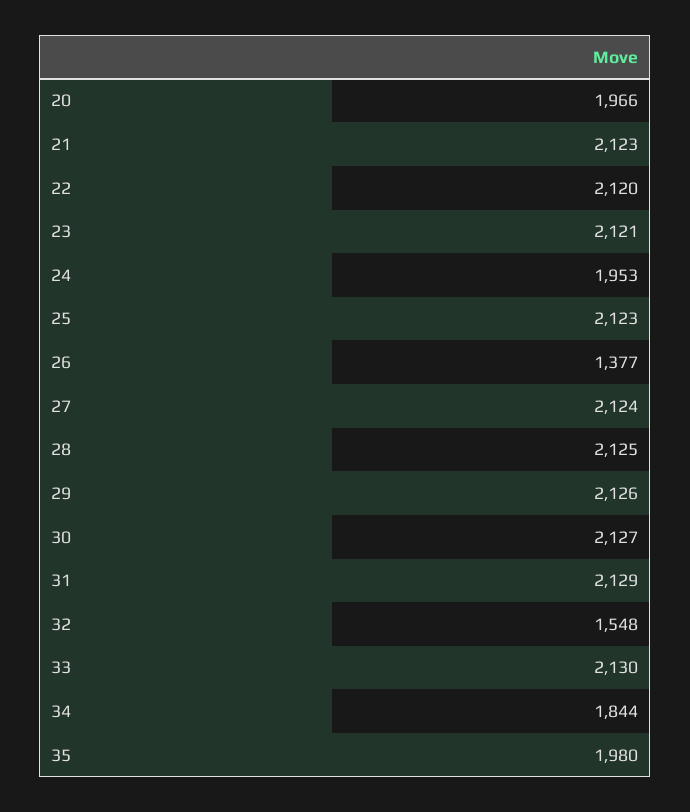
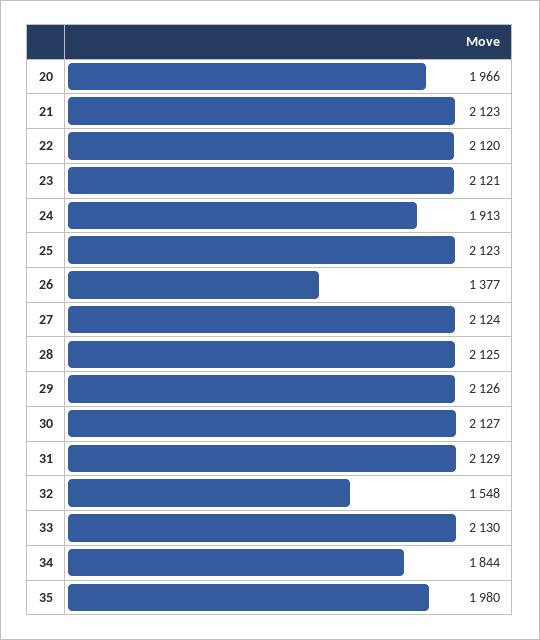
24: 1953 -> 1913

